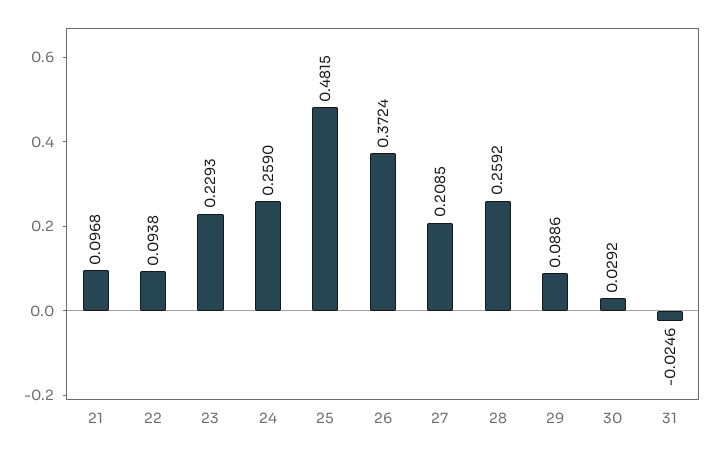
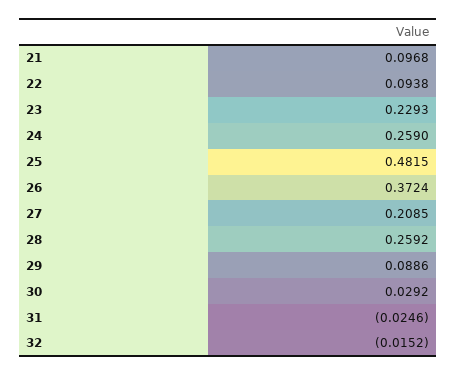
32: none -> -0.0152

